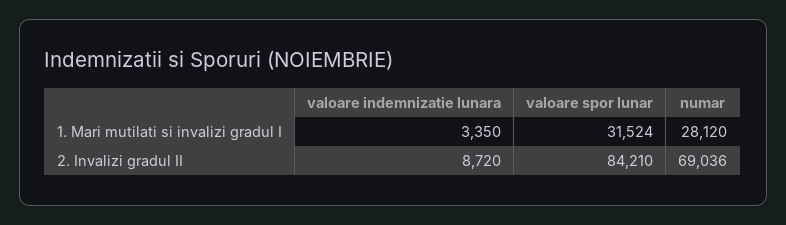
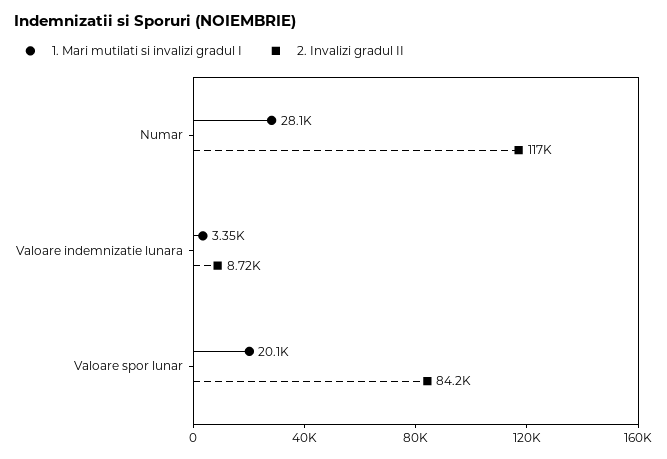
1. Mari mutilati si invalizi gradul I, valoare spor lunar: 31524 -> 20100
2. Invalizi gradul II, numar: 69036 -> 117000

